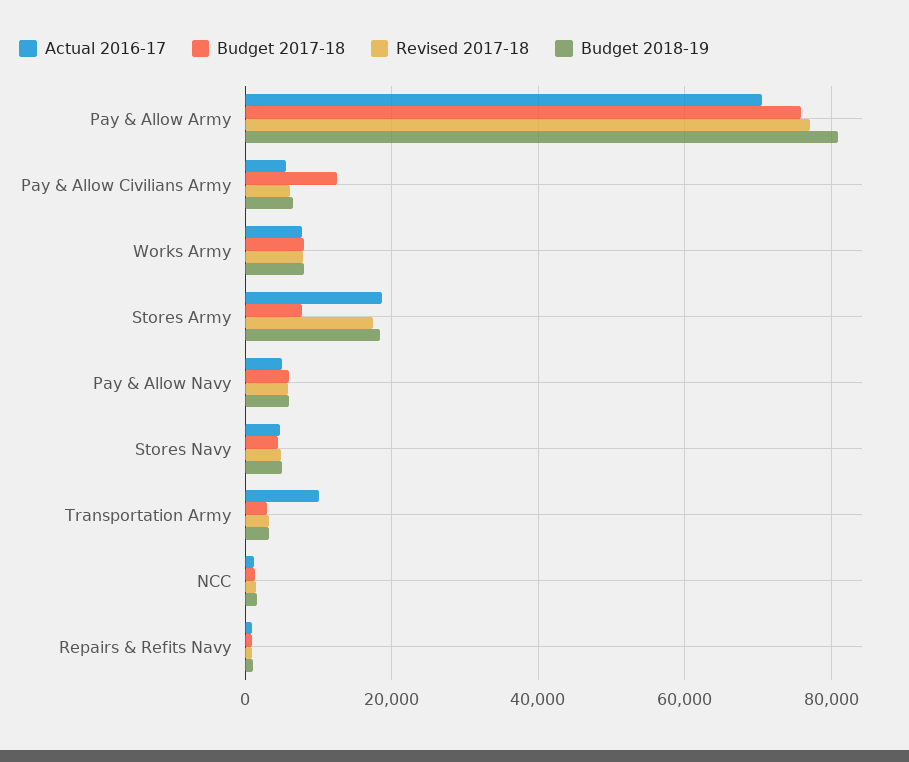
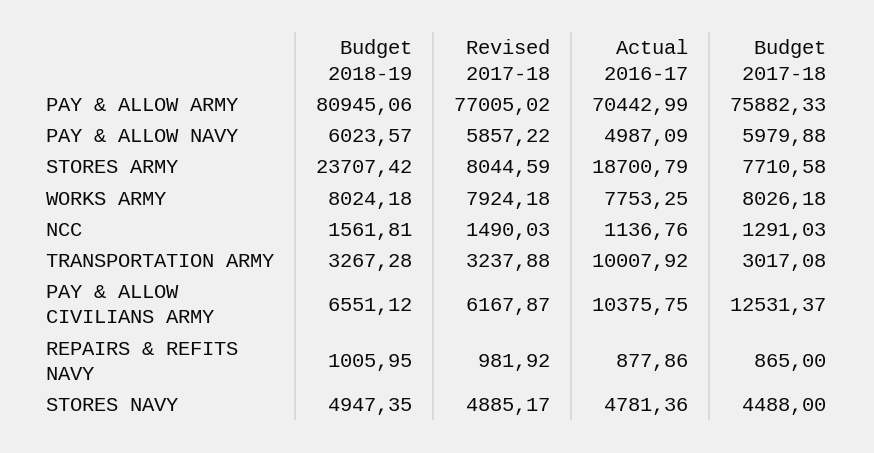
Actual 2016-17, Pay & Allow Civilians Army: 6000 -> 10375.75
Revised 2017-18, Stores Army: 18000 -> 8044.59
Budget 2018-19, Stores Army: 18000 -> 23707.42

